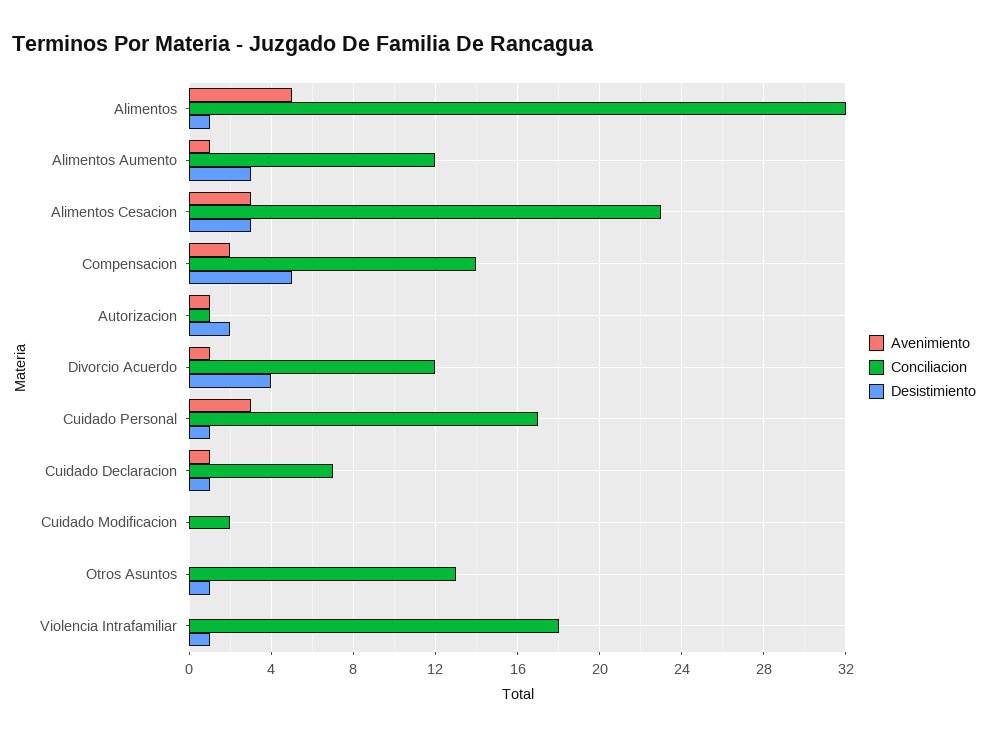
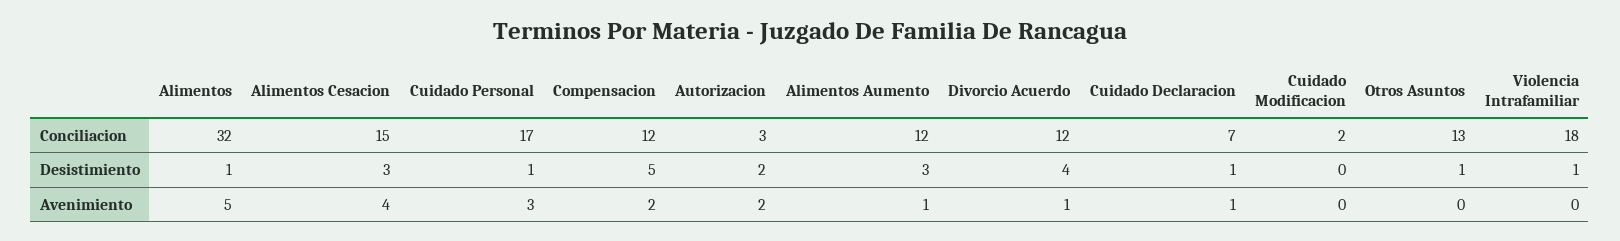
Avenimiento, Alimentos Cesacion: 3 -> 4
Conciliacion, Alimentos Cesacion: 23 -> 15
Conciliacion, Compensacion: 14 -> 12
Avenimiento, Autorizacion: 1 -> 2
Conciliacion, Autorizacion: 1 -> 3

